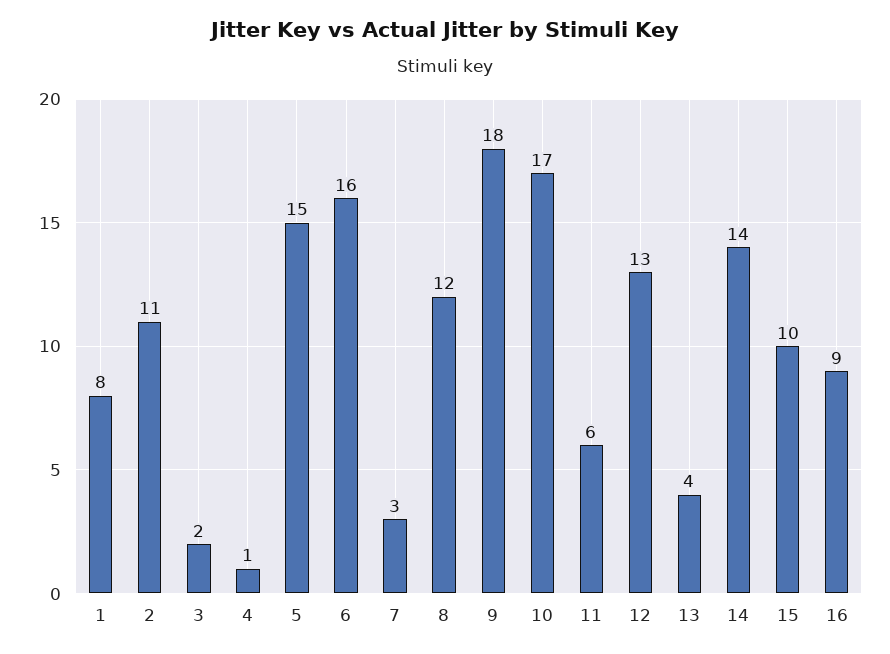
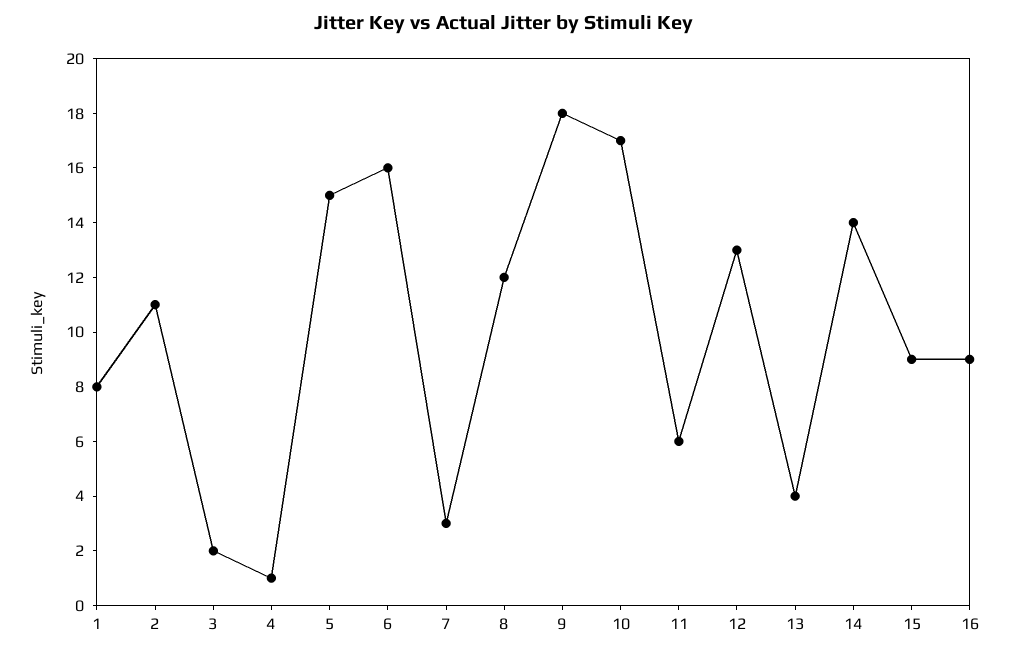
15: 10 -> 9

